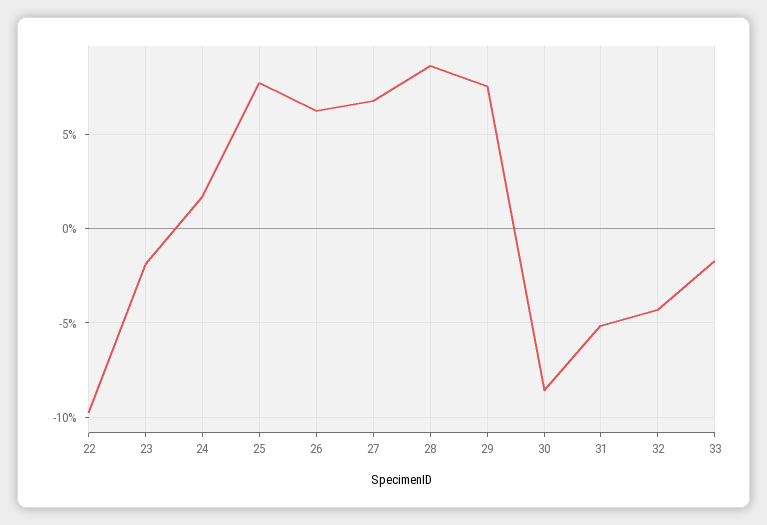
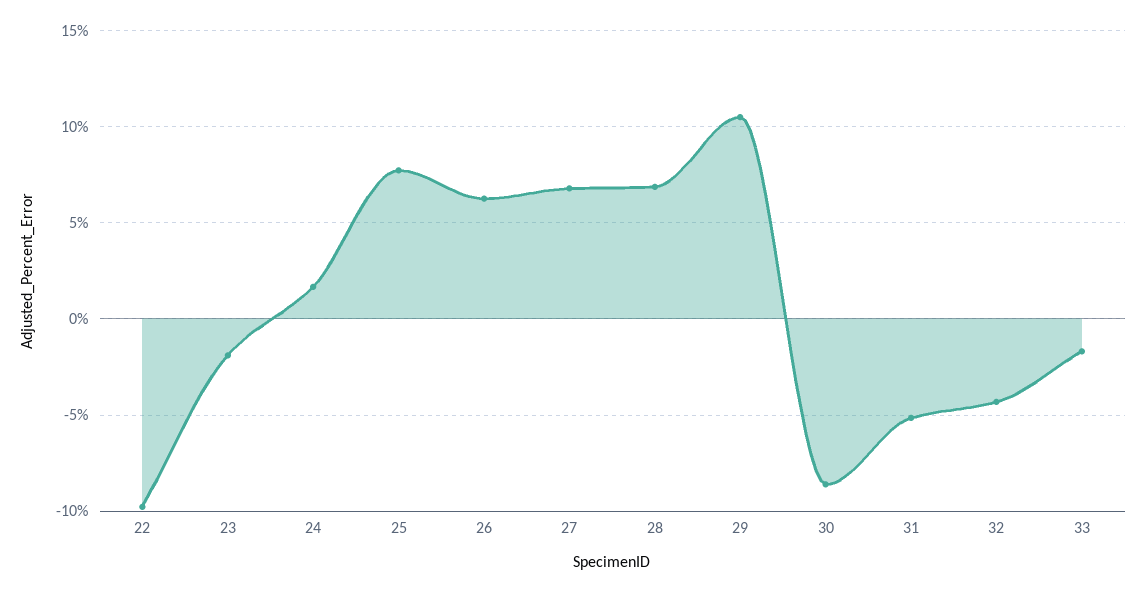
28: 8.5 -> 7
29: 7.5 -> 10.5

